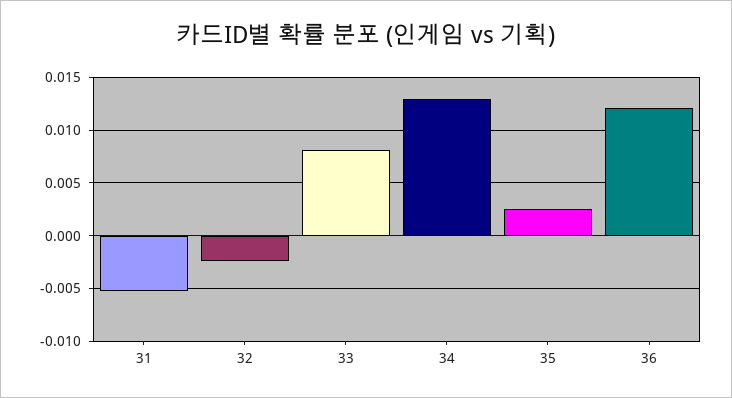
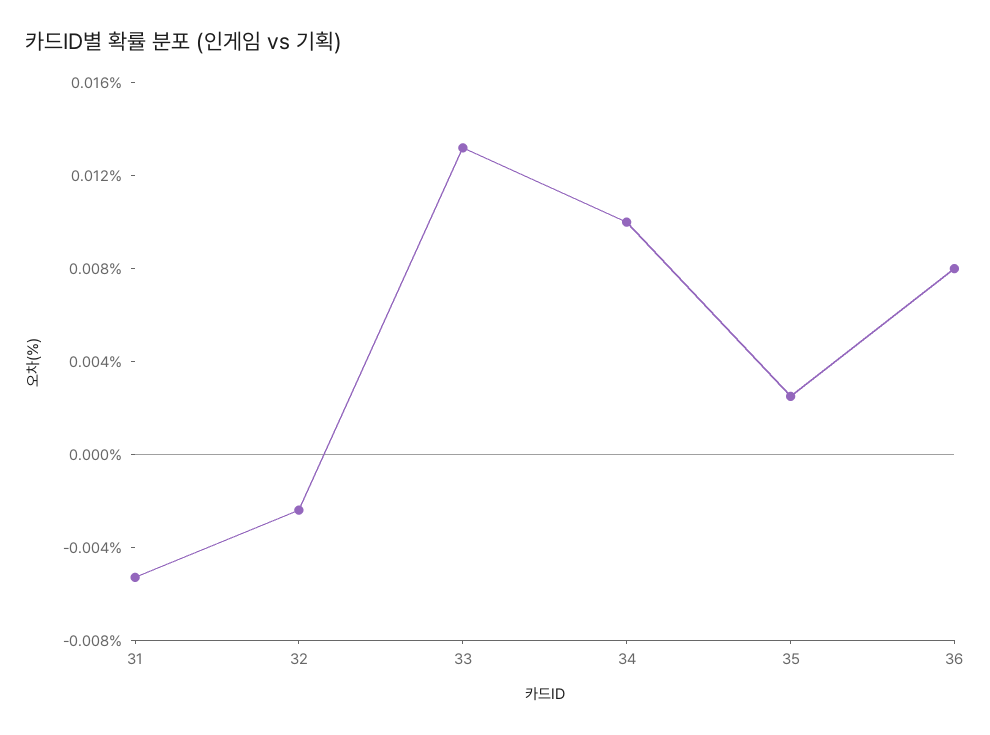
33: 0.008 -> 0.013
34: 0.013 -> 0.01
36: 0.012 -> 0.008

